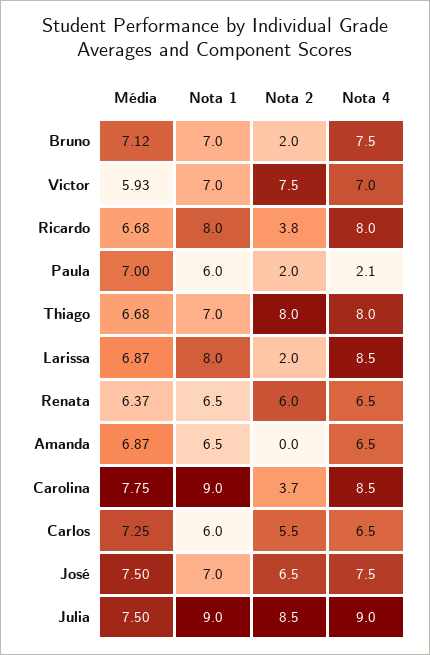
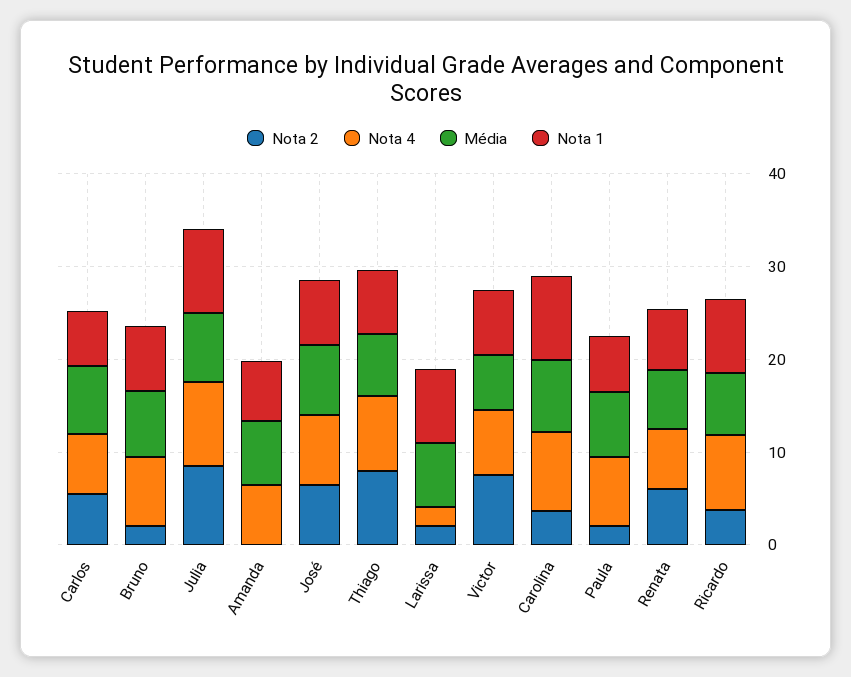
Nota 4, Paula: 2.1 -> 8
Nota 4, Larissa: 8.5 -> 2

